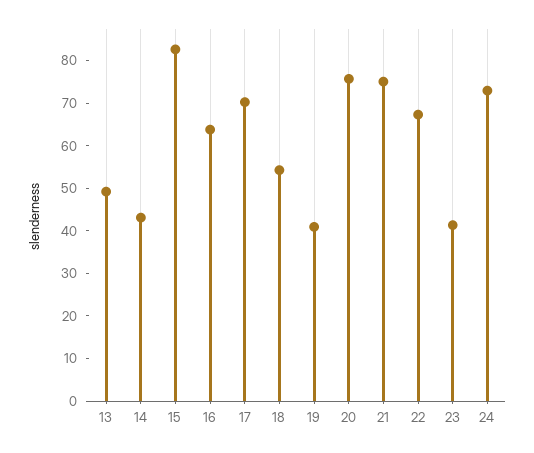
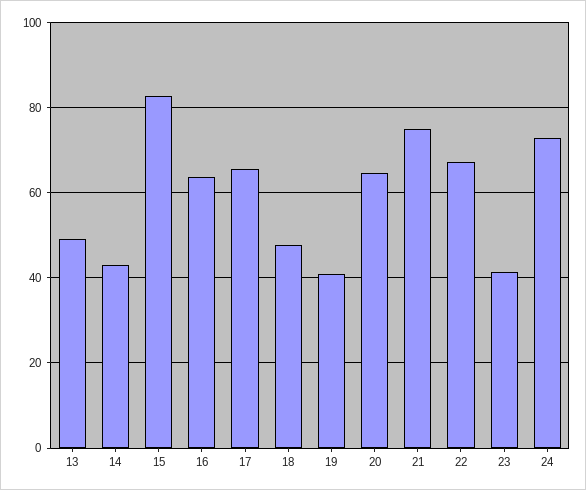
17: 70 -> 66
18: 54 -> 48
20: 76 -> 64

